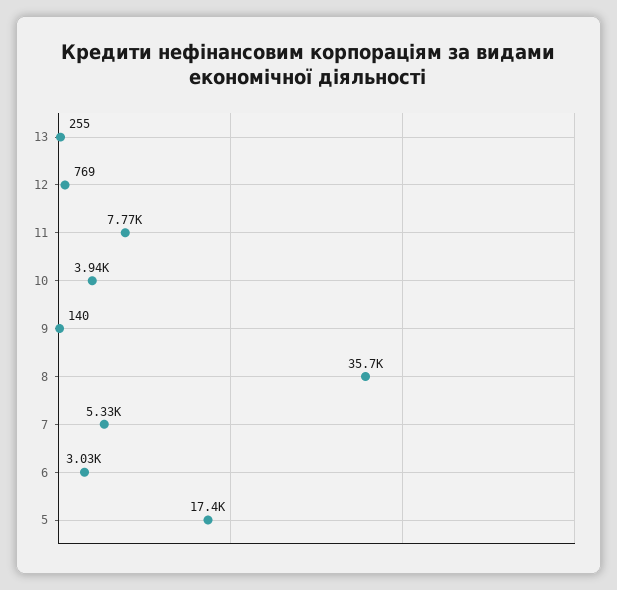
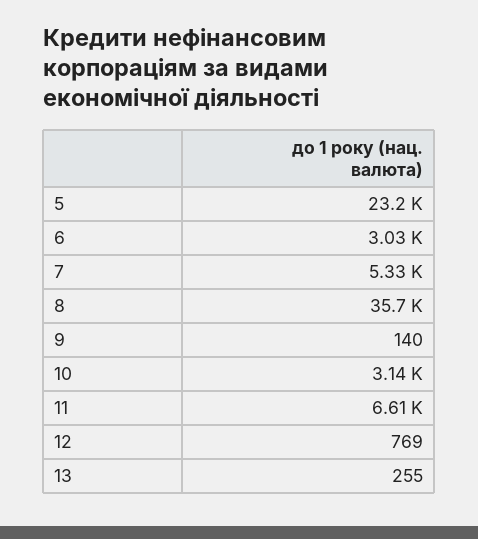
11: 7770 -> 6610
10: 3940 -> 3140
5: 17400 -> 23200

